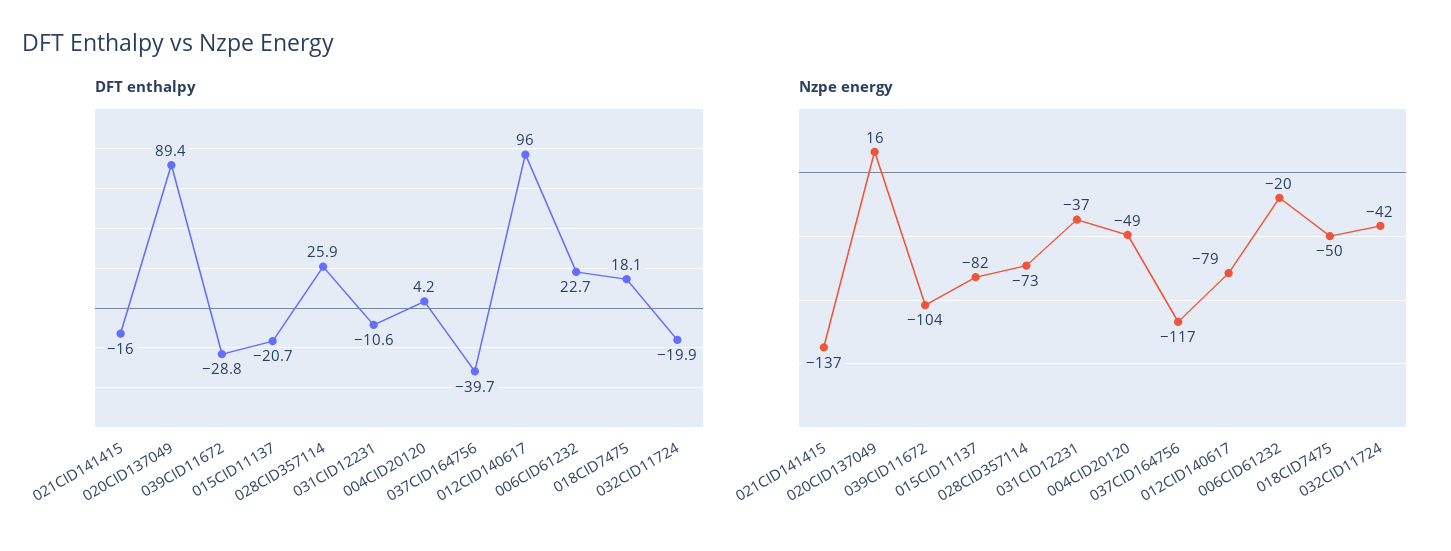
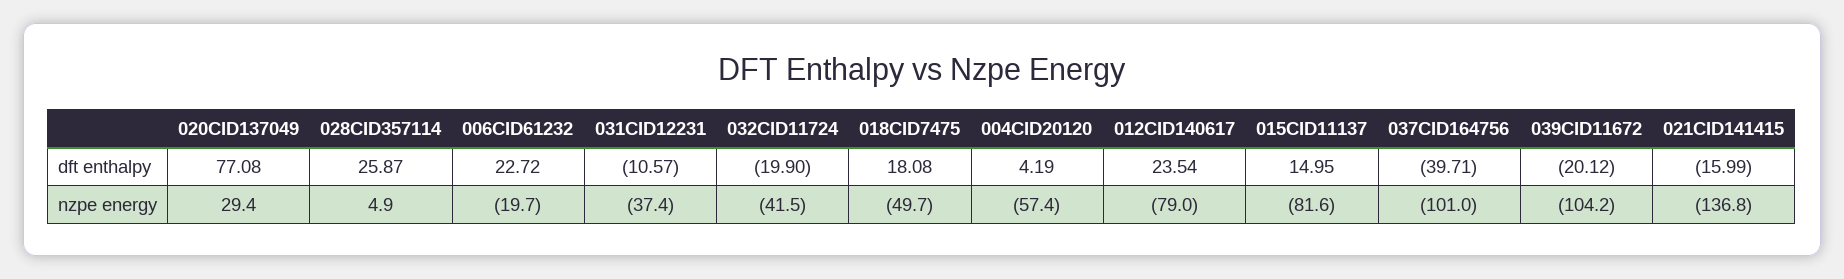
DFT enthalpy, 020CID137049: 89.4 -> 77.08
DFT enthalpy, 039CID11672: -28.8 -> -20.12
DFT enthalpy, 015CID11137: -20.7 -> 14.95
DFT enthalpy, 012CID140617: 96 -> 23.54
Nzpe energy, 020CID137049: 16 -> 29.4
Nzpe energy, 028CID357114: -73 -> 4.9
Nzpe energy, 004CID20120: -49 -> -57.4
Nzpe energy, 037CID164756: -117 -> -101

